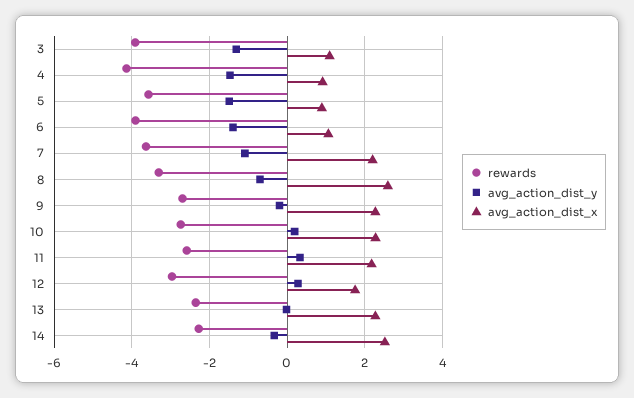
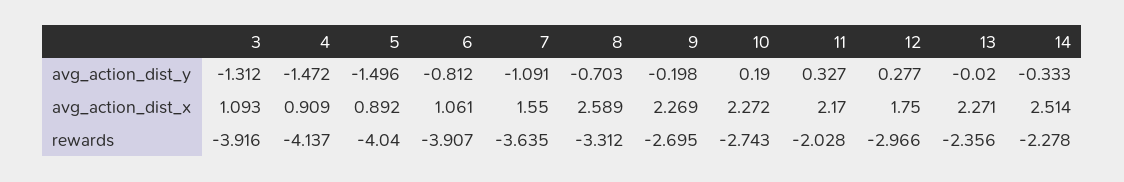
rewards, 5: -3.6 -> -4.04
avg_action_dist_y, 6: -1.4 -> -0.812
avg_action_dist_x, 7: 2.2 -> 1.55
rewards, 11: -2.6 -> -2.028

